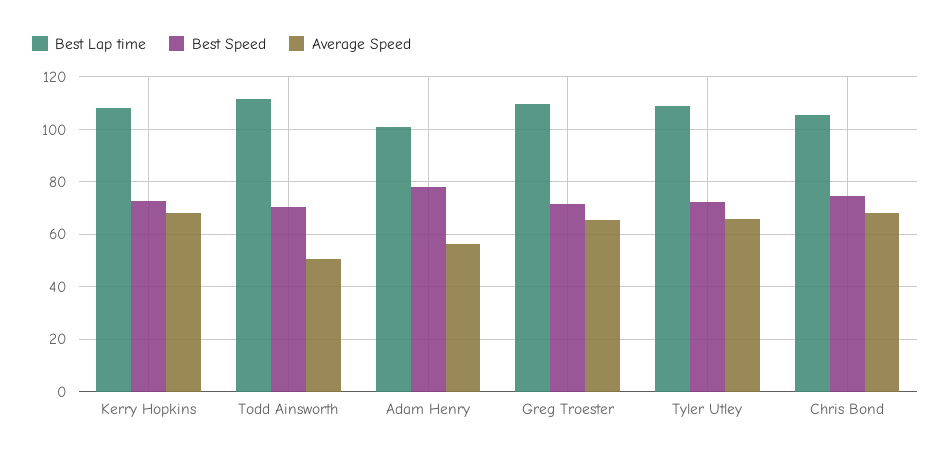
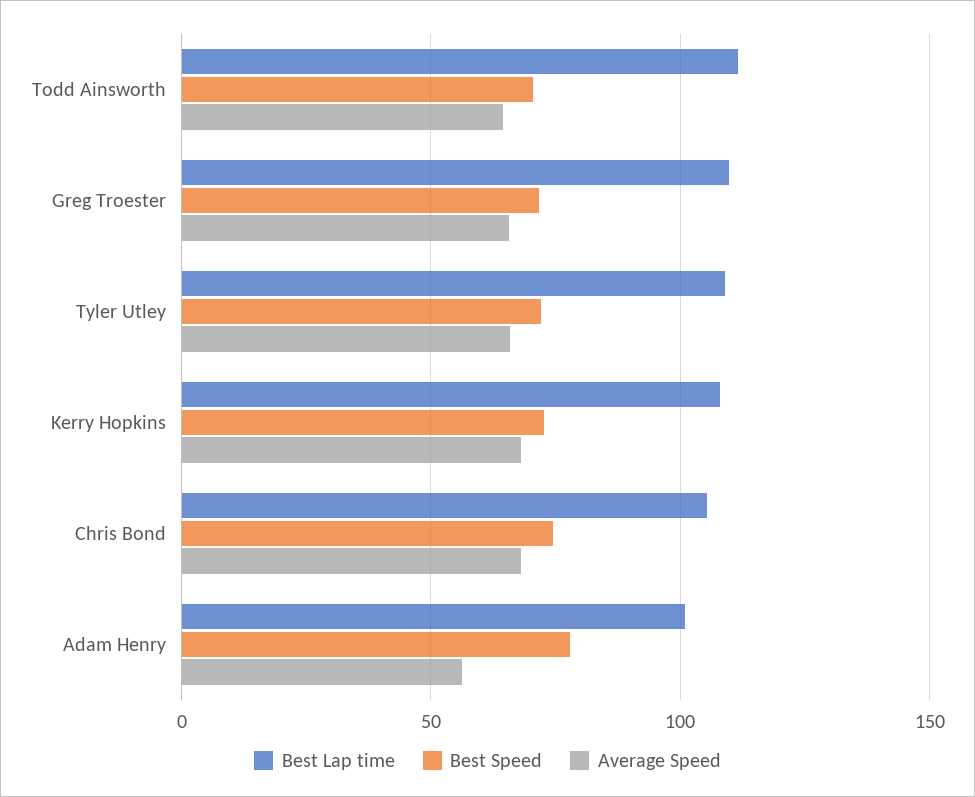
Average Speed, Todd Ainsworth: 50 -> 65

